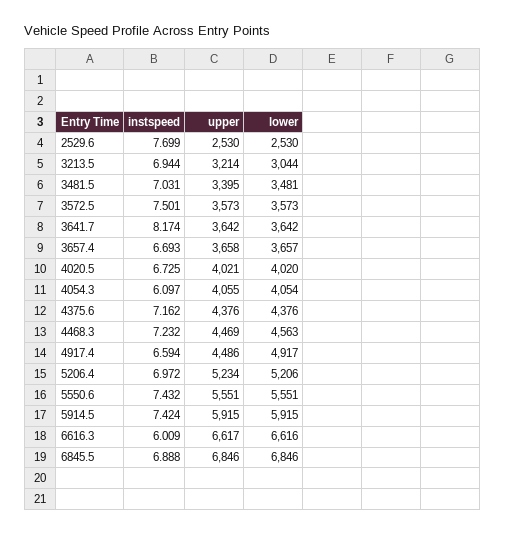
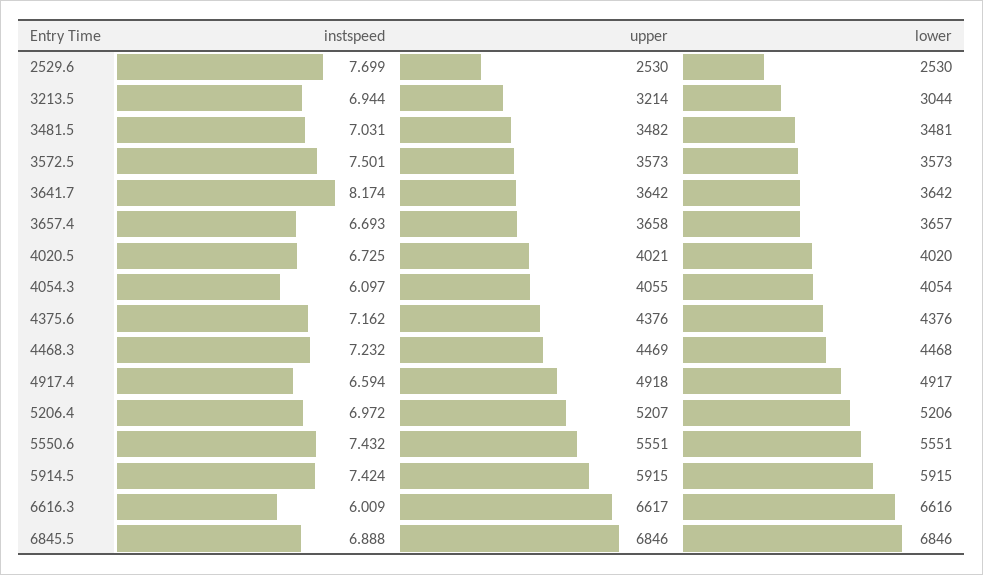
upper, 3481.5: 3395 -> 3482
lower, 4468.3: 4563 -> 4468
upper, 4917.4: 4486 -> 4918
upper, 5206.4: 5234 -> 5207

